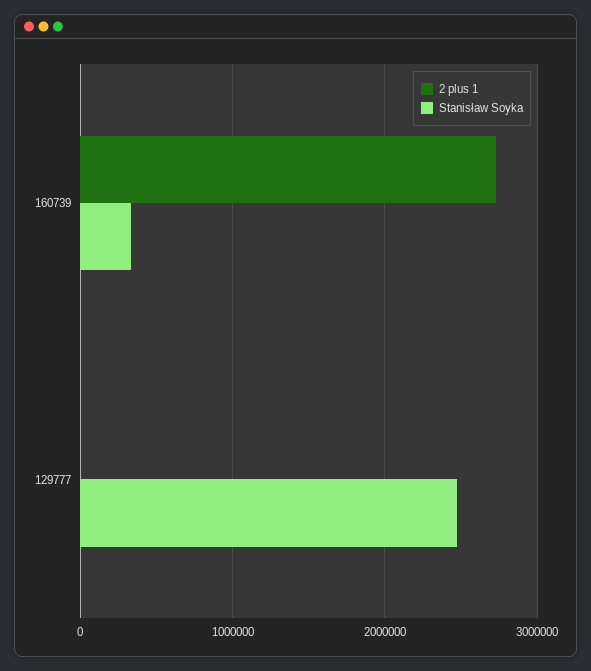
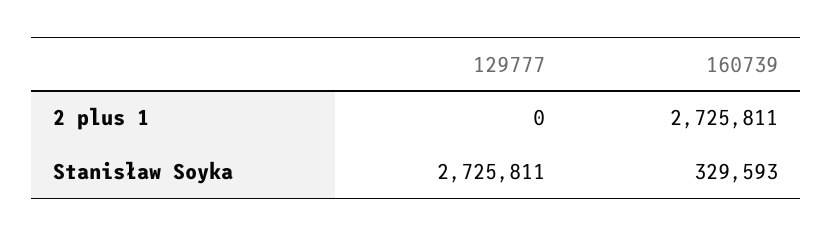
Stanisław Soyka, 129777: 2500000 -> 2725811

